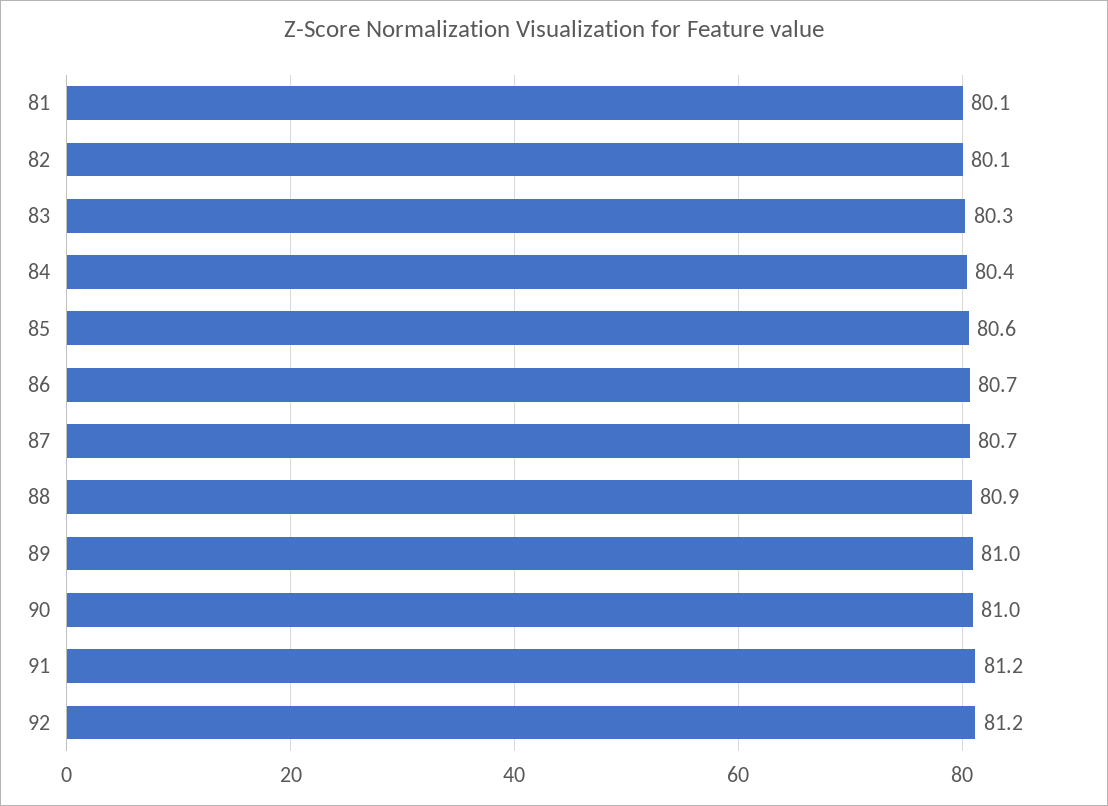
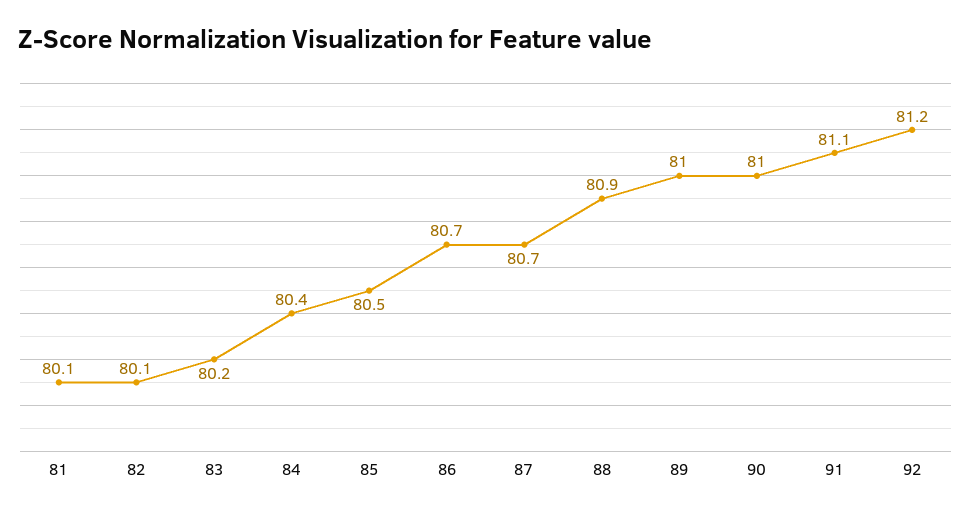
83: 80.3 -> 80.2
85: 80.6 -> 80.5
91: 81.2 -> 81.1

